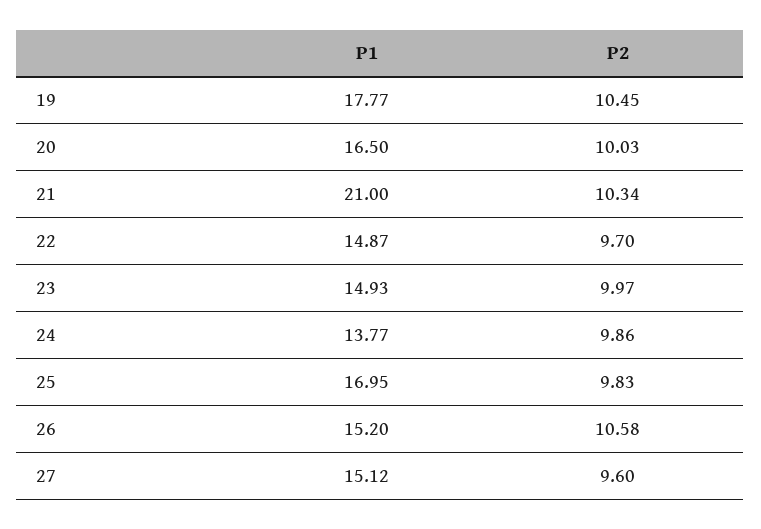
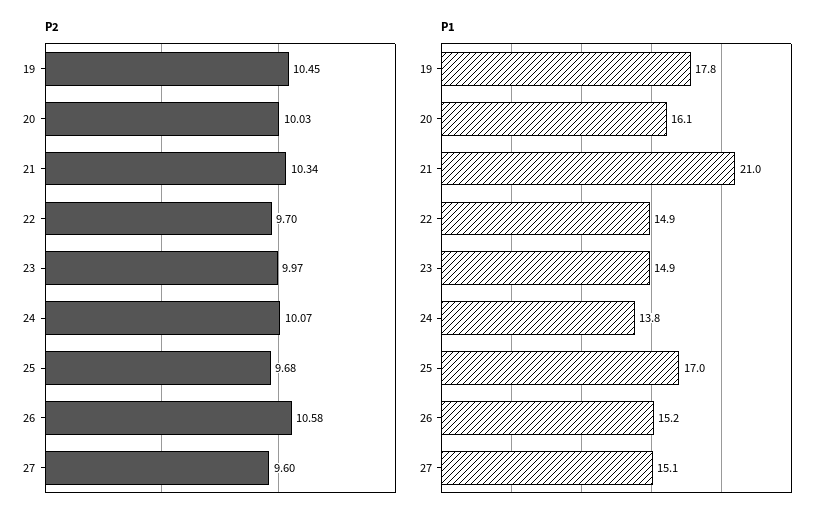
P1, 20: 16.5 -> 16.1
P2, 24: 9.86 -> 10.07
P2, 25: 9.83 -> 9.68

